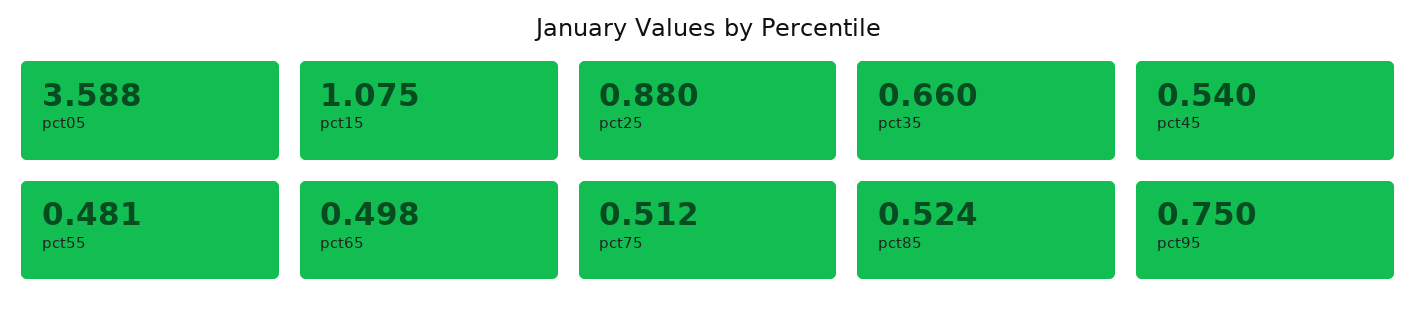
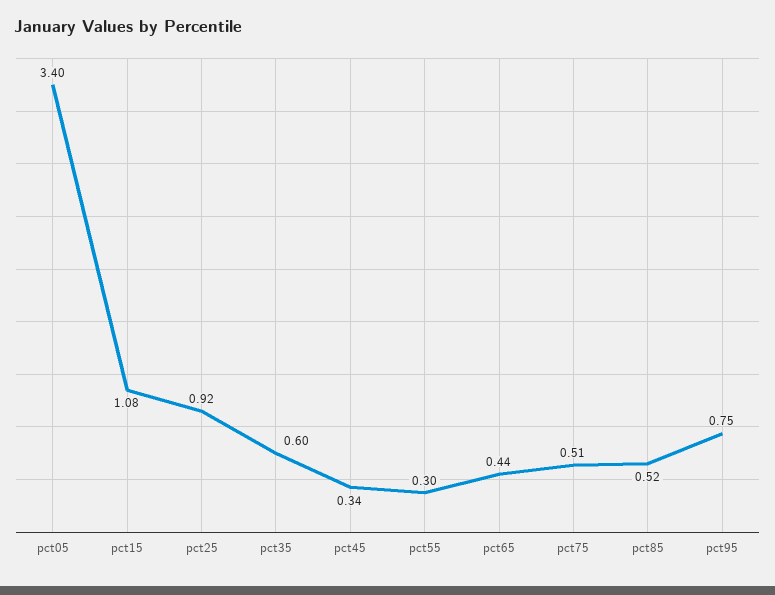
pct05: 3.588 -> 3.4
pct25: 0.88 -> 0.92
pct35: 0.66 -> 0.6
pct45: 0.54 -> 0.34
pct55: 0.481 -> 0.3
pct65: 0.498 -> 0.44

